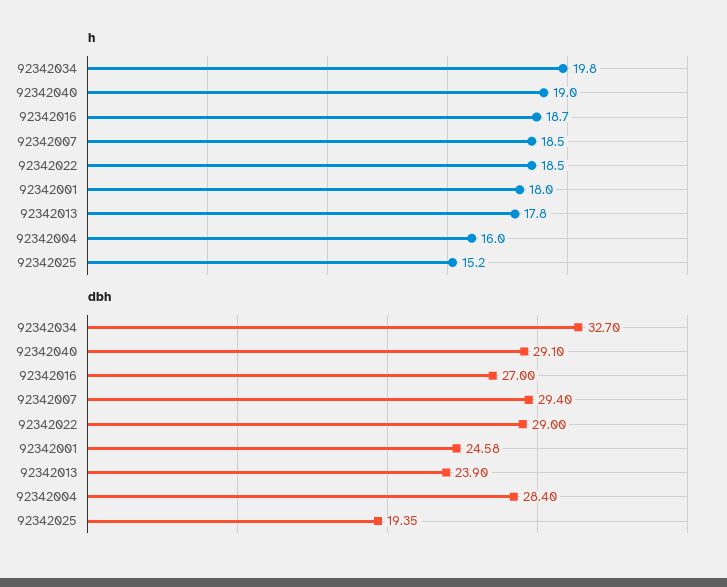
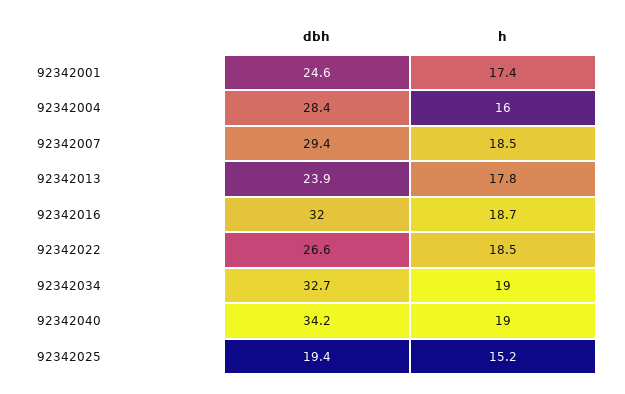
h, 92342034: 19.8 -> 19
h, 92342001: 18 -> 17.4
dbh, 92342040: 29.1 -> 34.2
dbh, 92342016: 27 -> 32
dbh, 92342022: 29 -> 26.6

